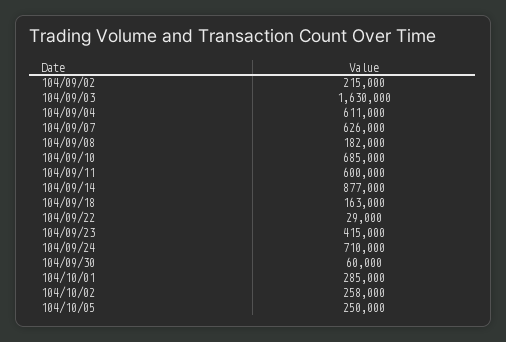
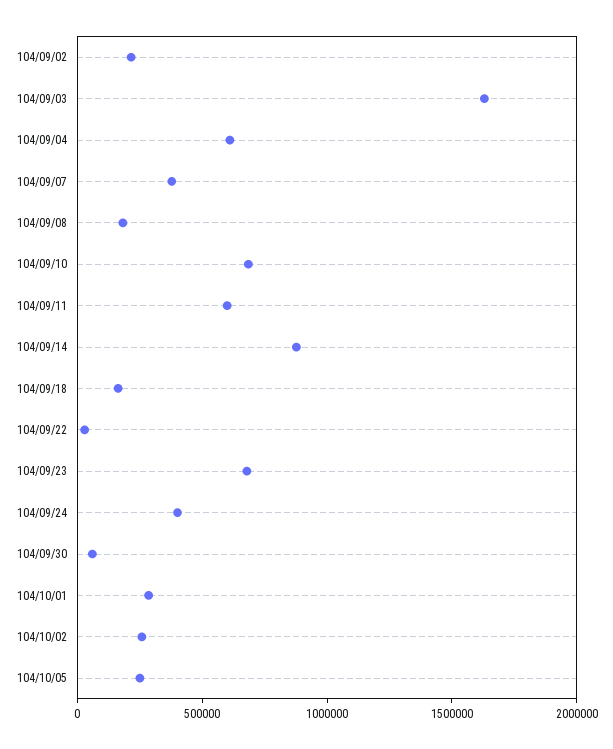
104/09/07: 626000 -> 400000
104/09/23: 415000 -> 700000
104/09/24: 710000 -> 400000

